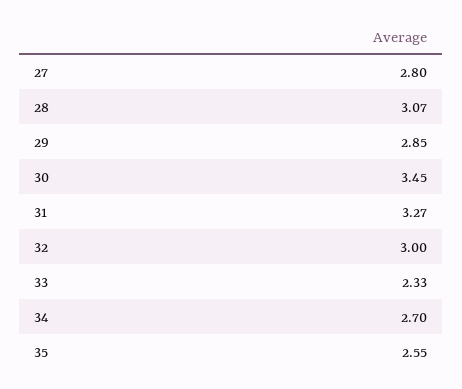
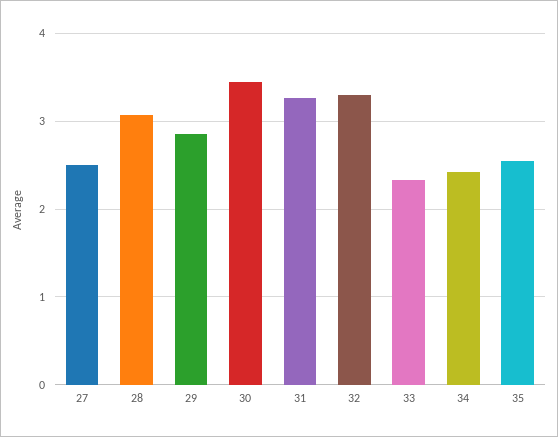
27: 2.8 -> 2.5
32: 3 -> 3.3
34: 2.7 -> 2.4

